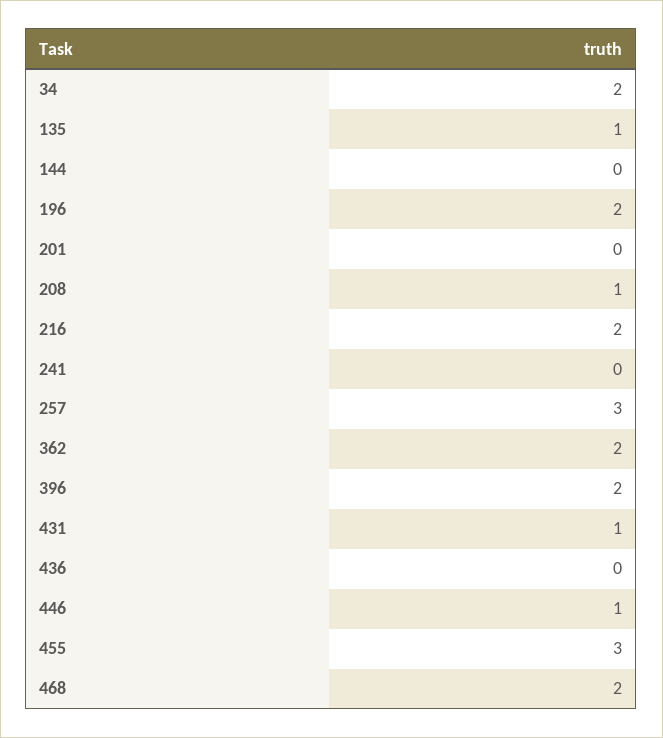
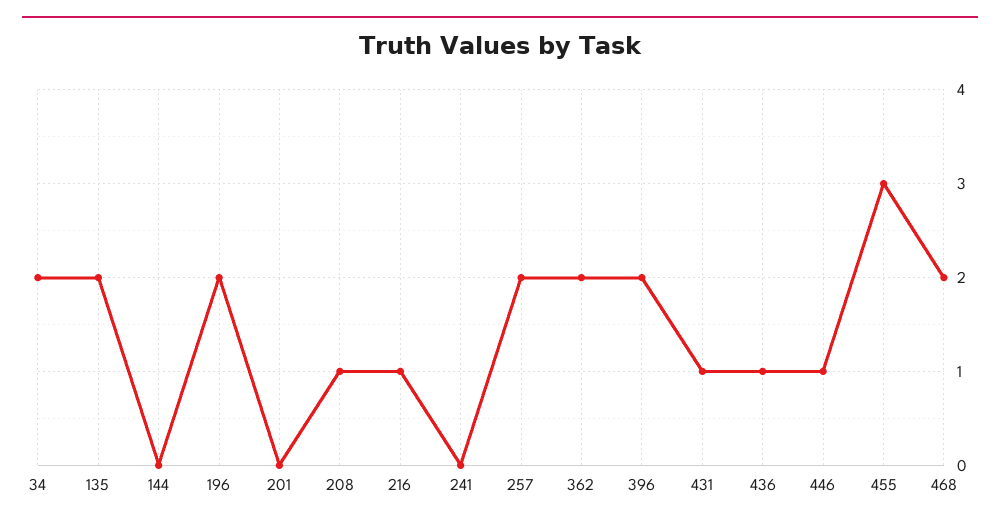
135: 1 -> 2
216: 2 -> 1
257: 3 -> 2
436: 0 -> 1

